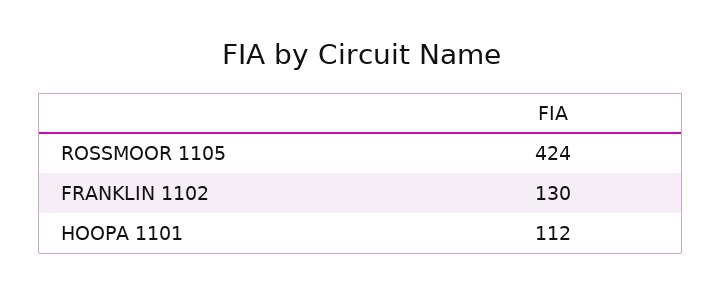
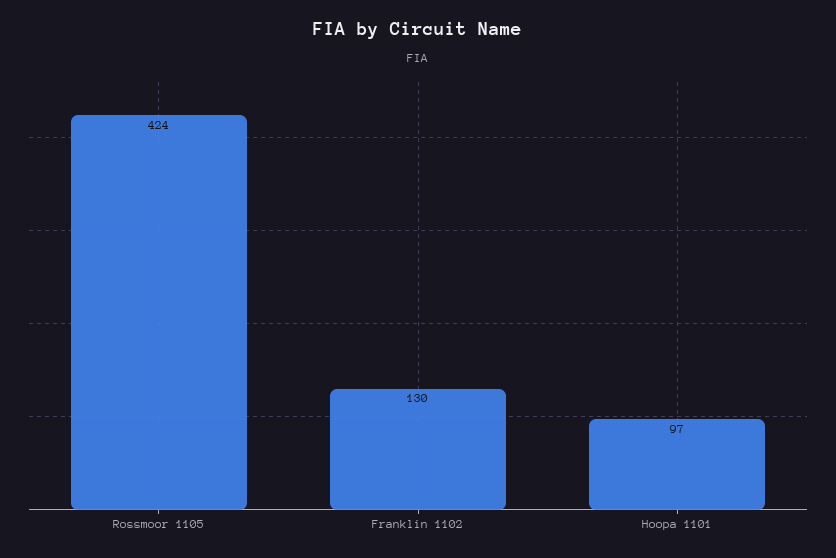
HOOPA 1101: 112 -> 97

